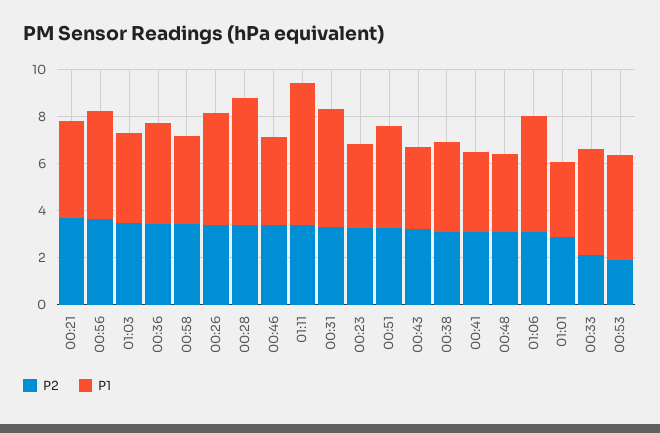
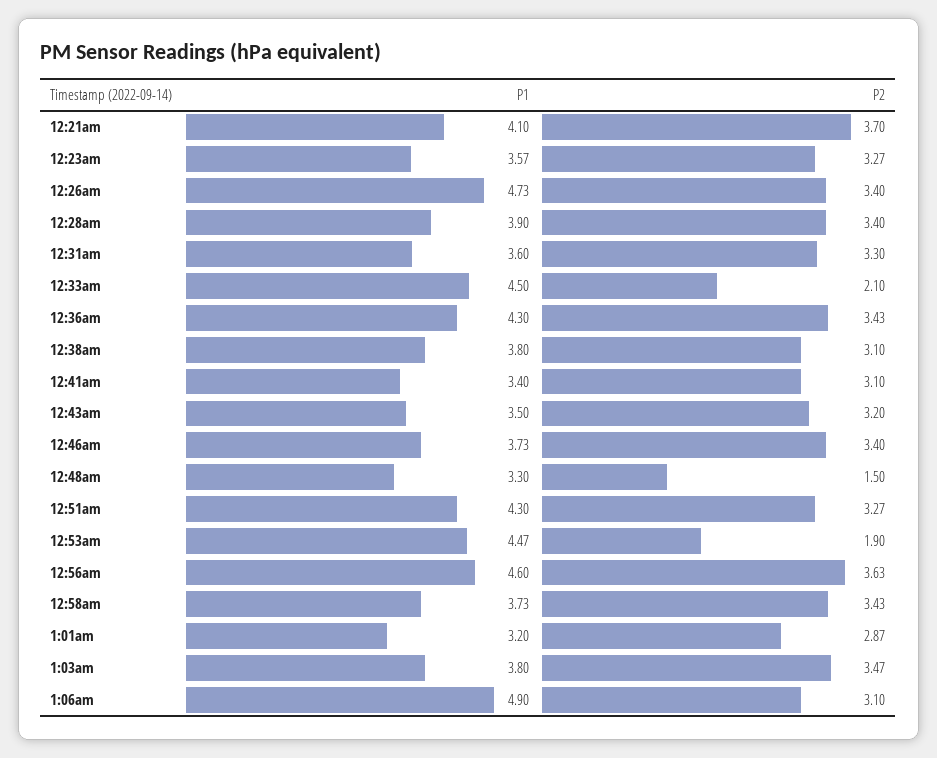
P1, 00:28: 5.5 -> 3.9
P2, 01:11: 3.5 -> none
P1, 01:11: 6 -> none
P1, 00:31: 5 -> 3.6
P2, 00:48: 3 -> 1.5

